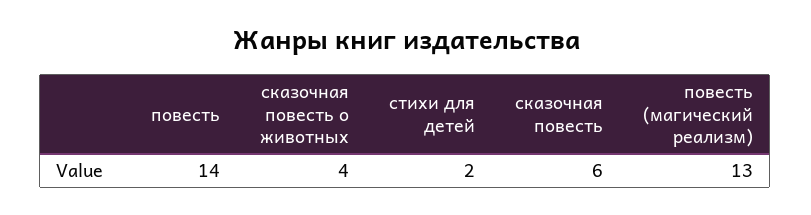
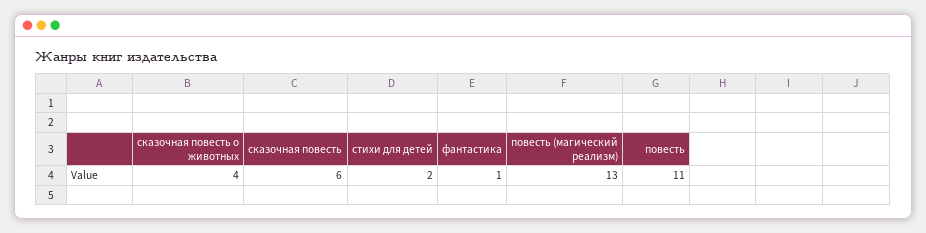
повесть: 14 -> 11
фантастика: none -> 1

